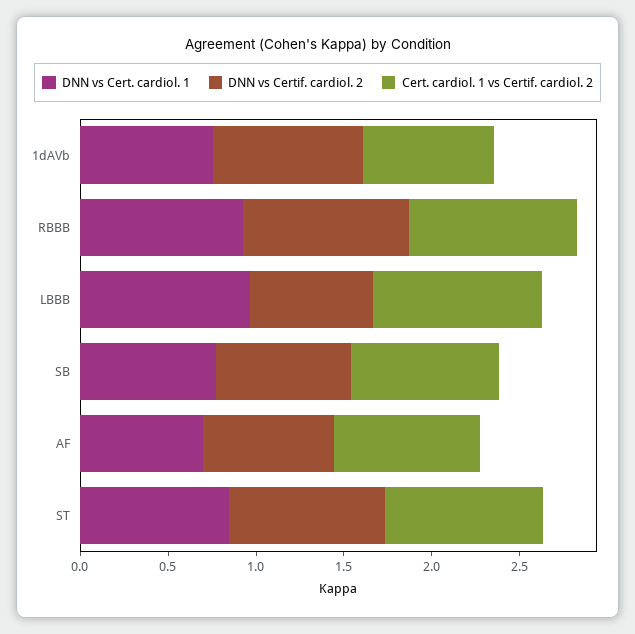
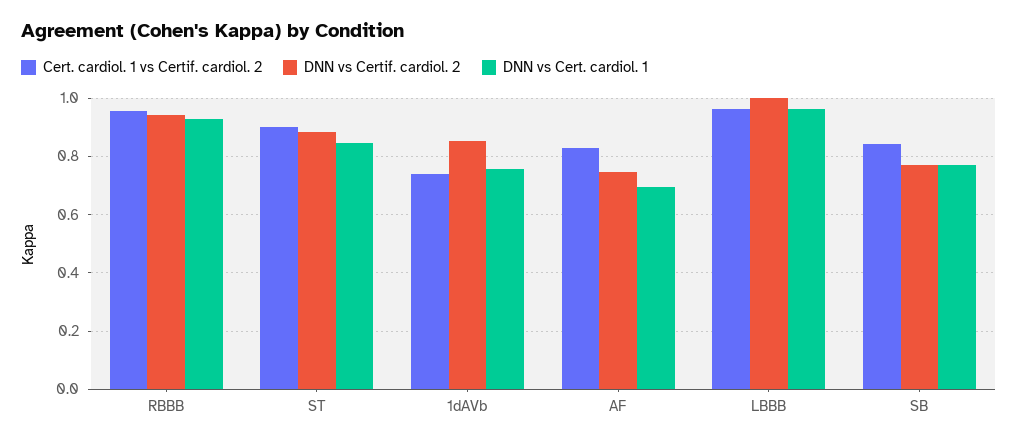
DNN vs Certif. cardiol. 2, LBBB: 0.7 -> 1

